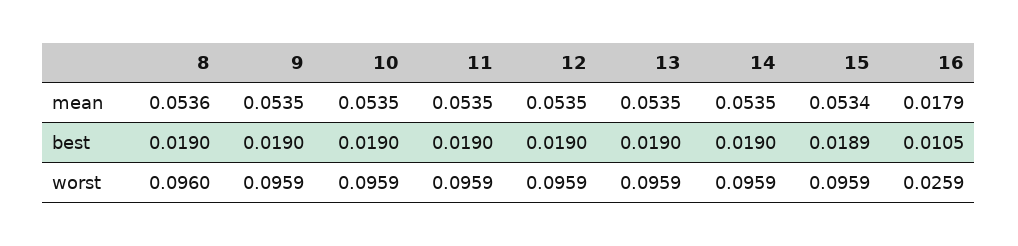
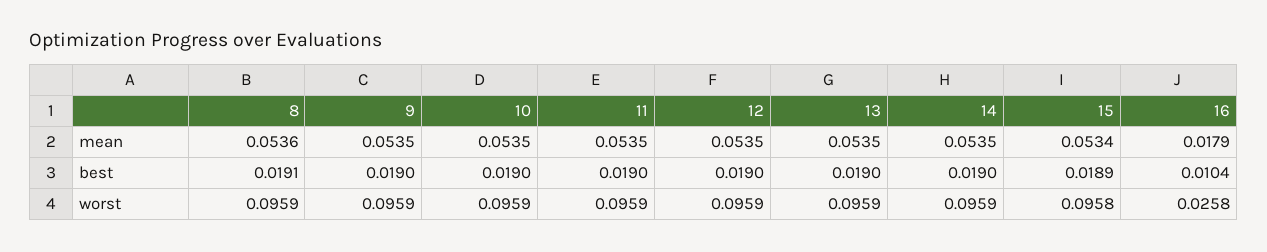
8, best: 0.019 -> 0.0191
16, best: 0.0105 -> 0.0104
8, worst: 0.096 -> 0.0959
15, worst: 0.0959 -> 0.0958
16, worst: 0.0259 -> 0.0258

